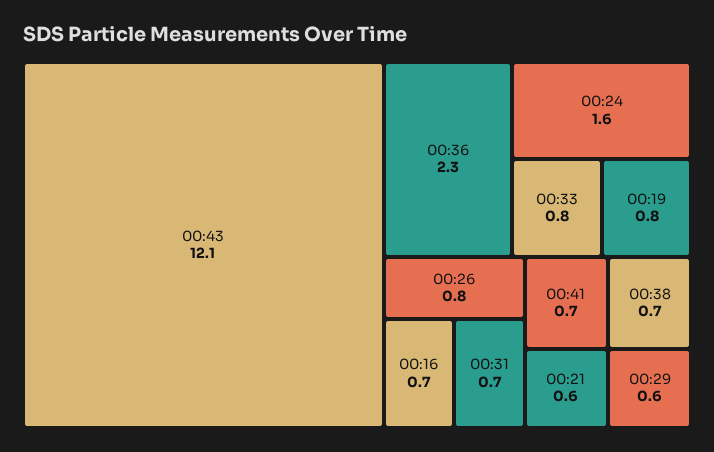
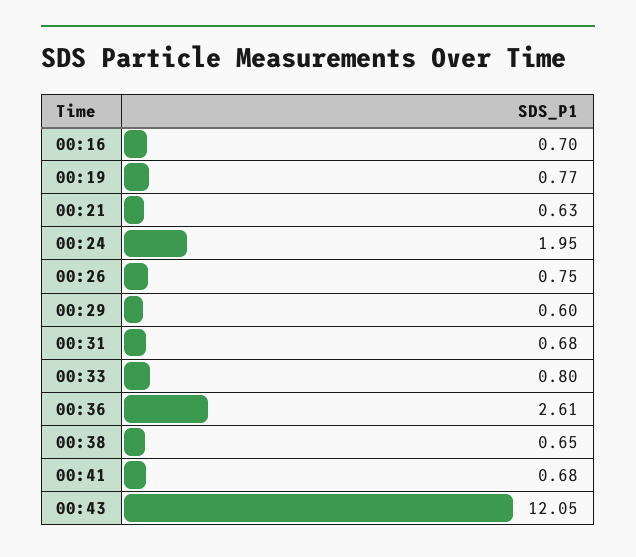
00:36: 2.3 -> 2.61
00:24: 1.6 -> 1.95

